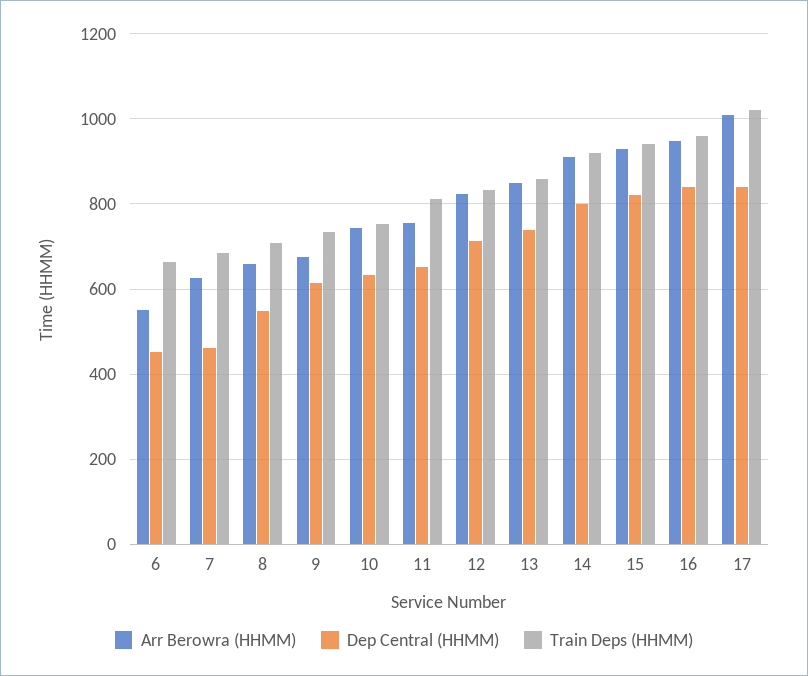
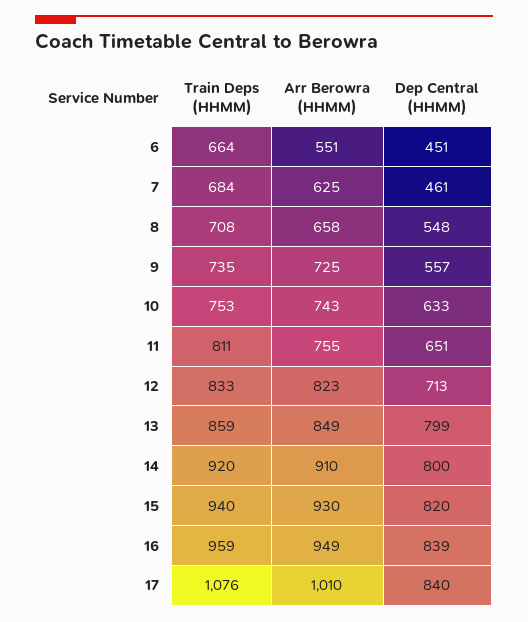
Arr Berowra (HHMM), 9: 680 -> 725
Dep Central (HHMM), 9: 620 -> 557
Dep Central (HHMM), 13: 740 -> 799
Train Deps (HHMM), 17: 1020 -> 1076

